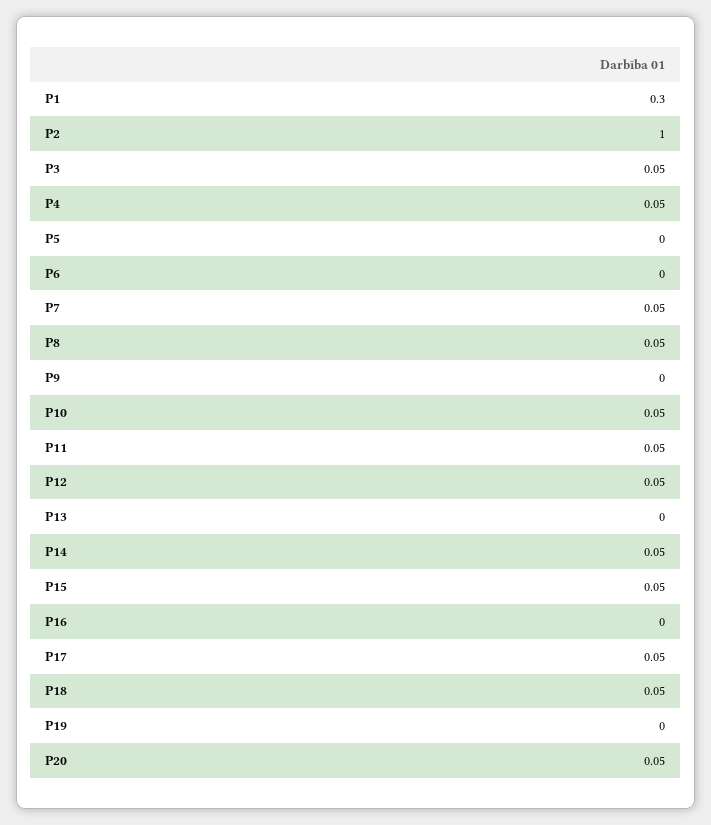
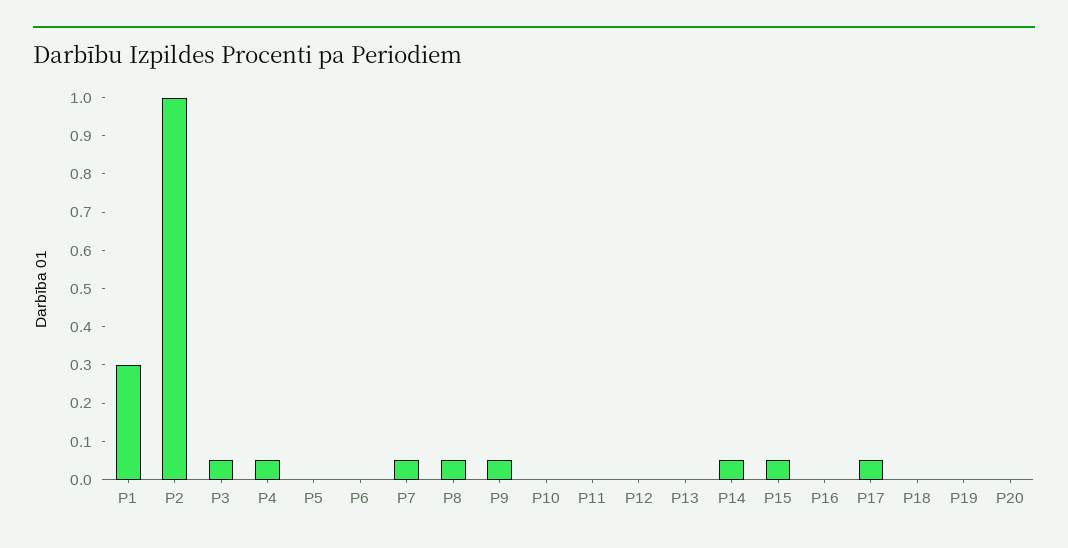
P9: 0 -> 0.05
P10: 0.05 -> 0
P11: 0.05 -> 0
P12: 0.05 -> 0
P18: 0.05 -> 0
P20: 0.05 -> 0

